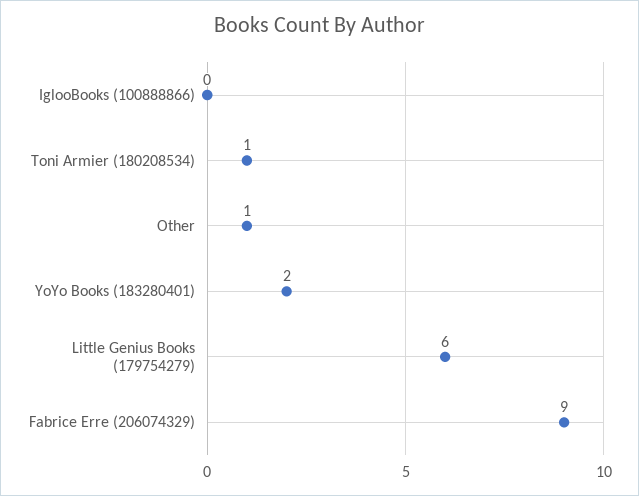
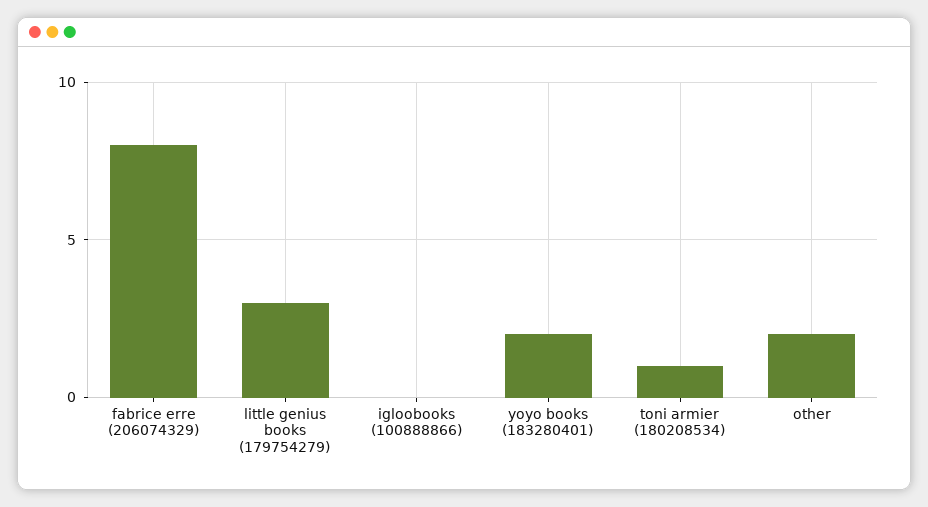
Other: 1 -> 2
Little Genius Books (179754279): 6 -> 3
Fabrice Erre (206074329): 9 -> 8

